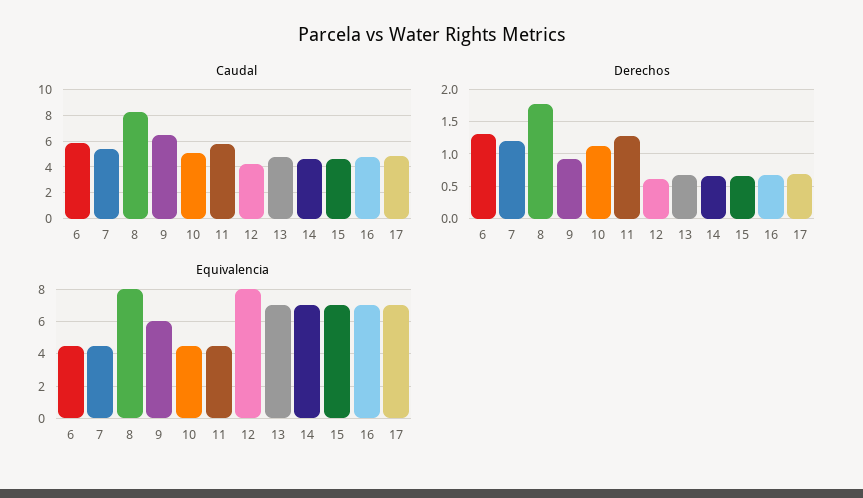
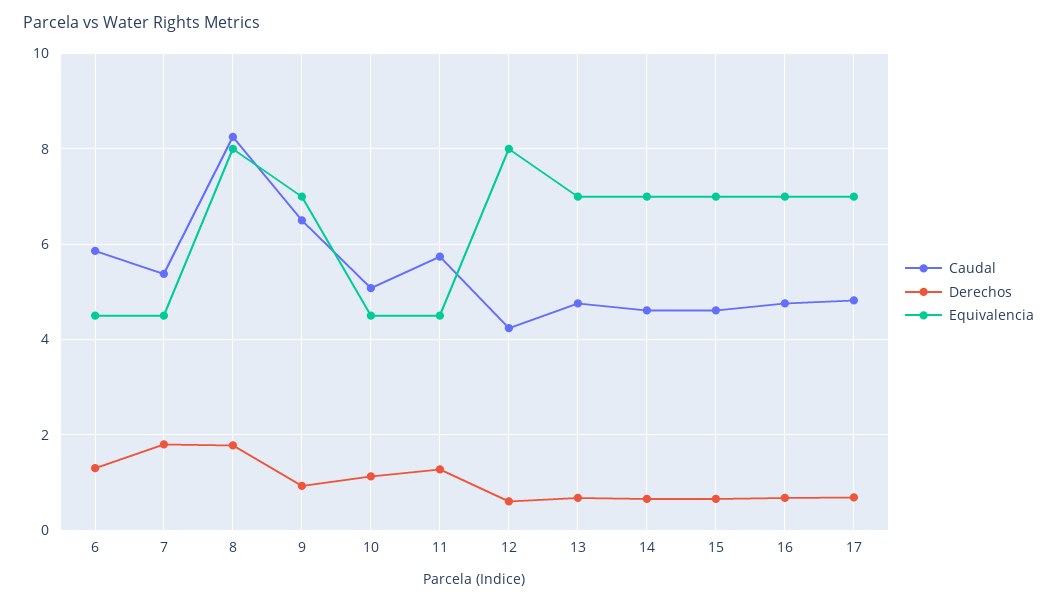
Derechos, 7: 1.2 -> 1.8
Equivalencia, 9: 6 -> 7

